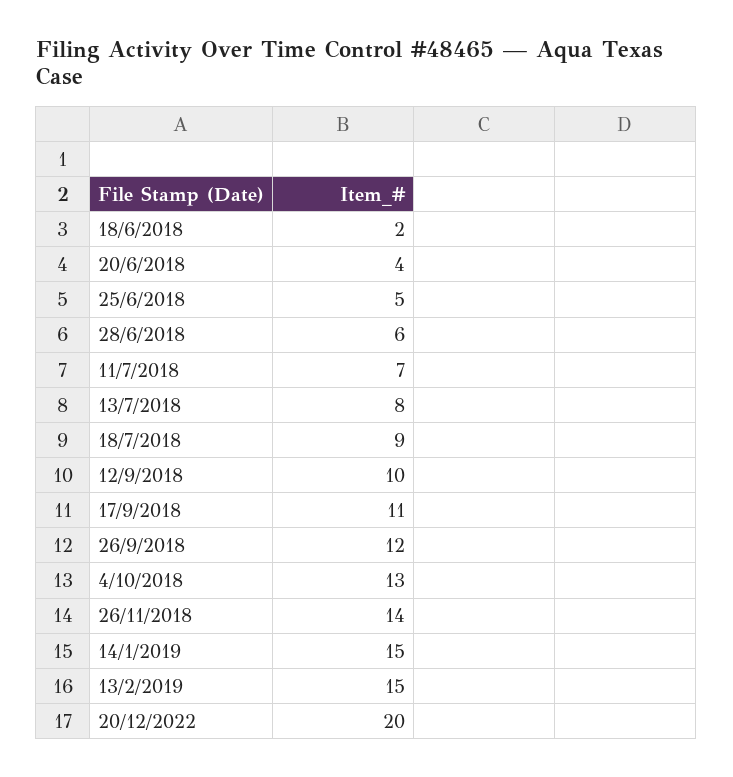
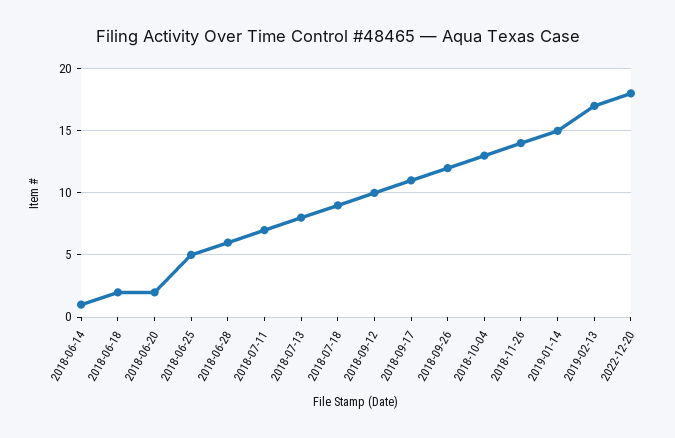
20/6/2018: 4 -> 2
13/2/2019: 15 -> 17
20/12/2022: 20 -> 18
2018-06-14: none -> 1

